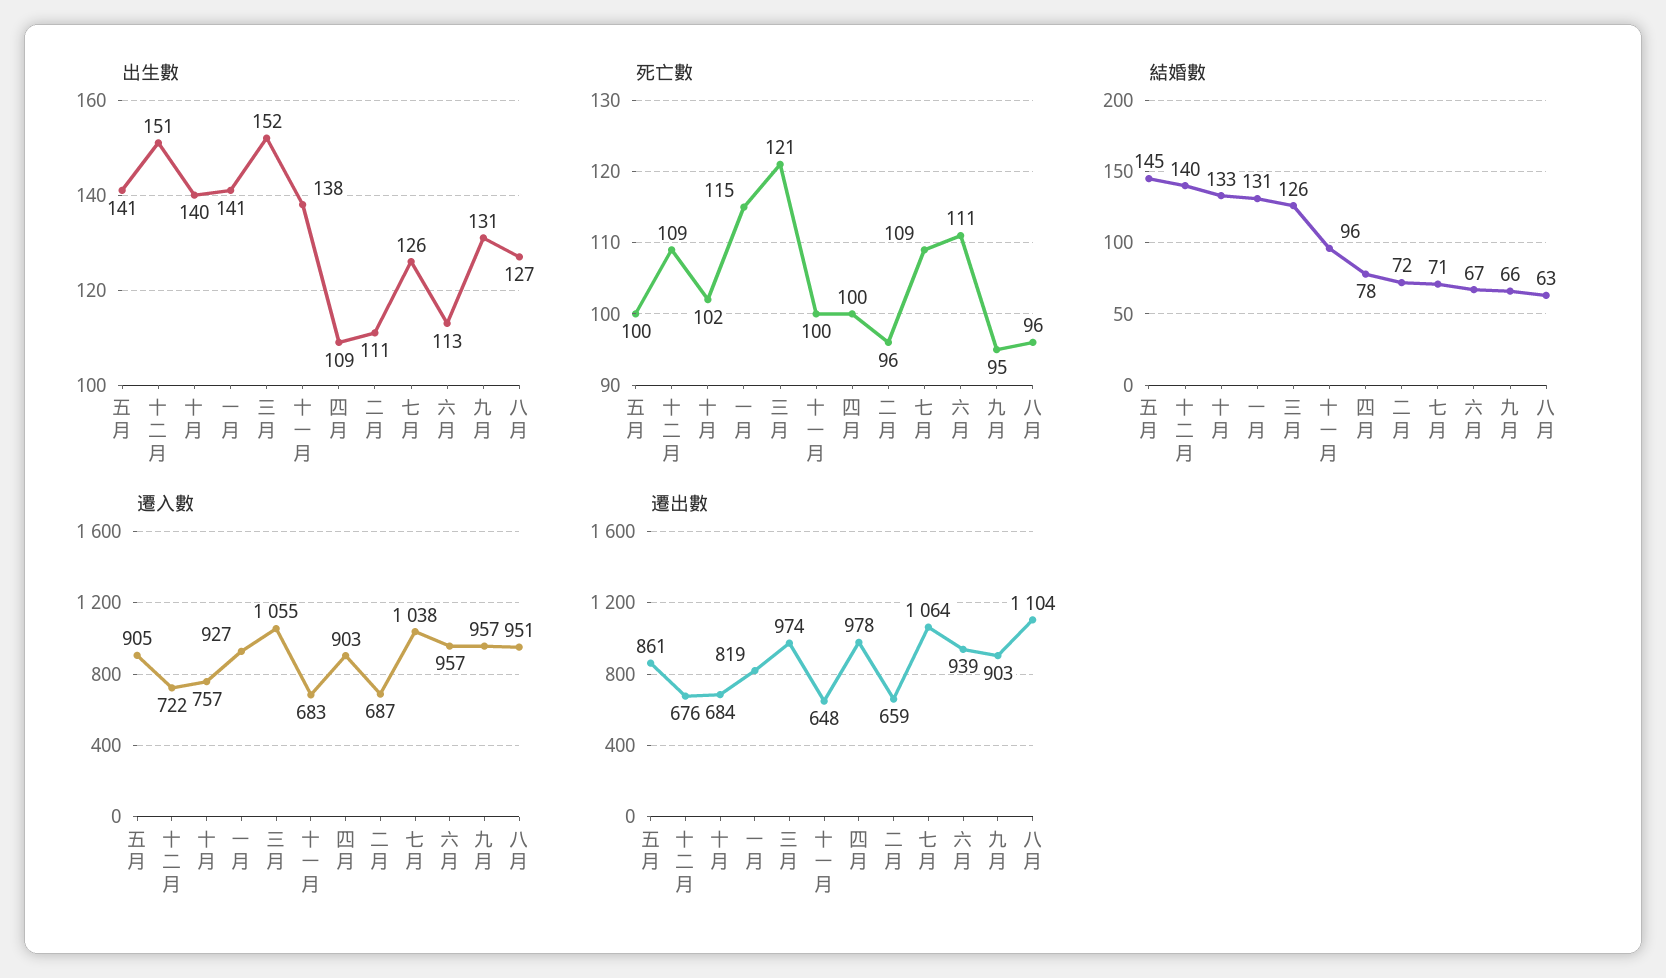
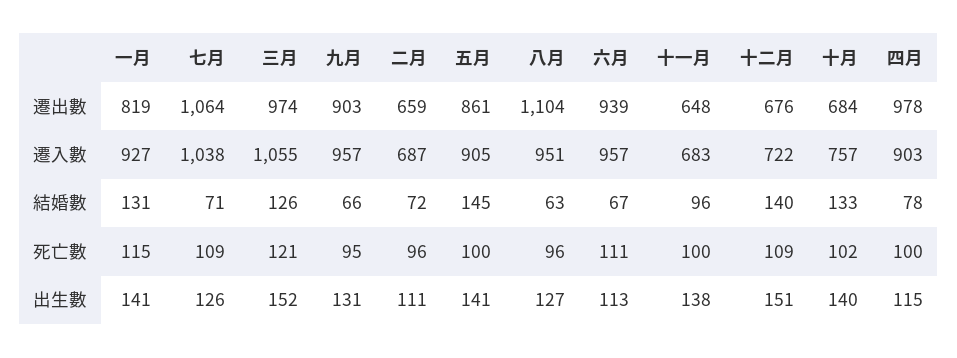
出生數, 四月: 109 -> 115

